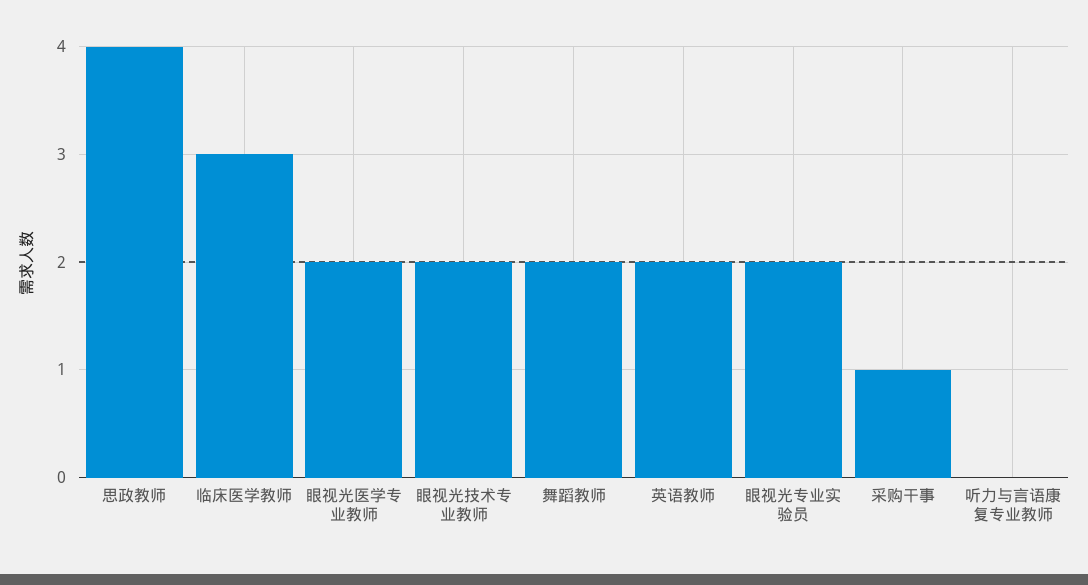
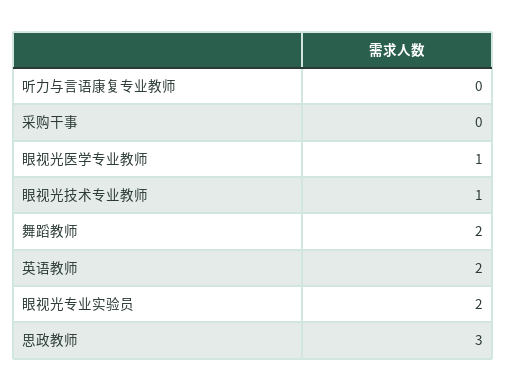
思政教师: 4 -> 3
临床医学教师: 3 -> none
眼视光医学专业教师: 2 -> 1
眼视光技术专业教师: 2 -> 1
采购干事: 1 -> 0

